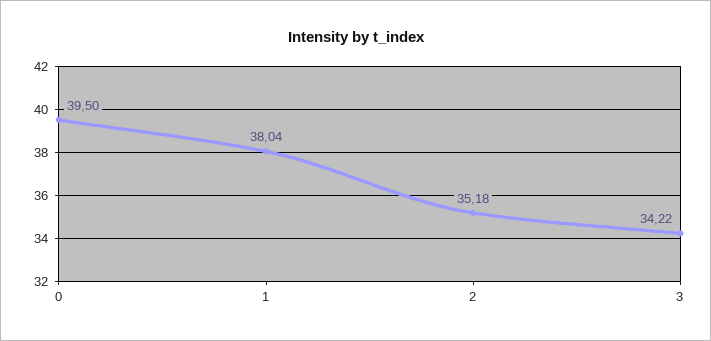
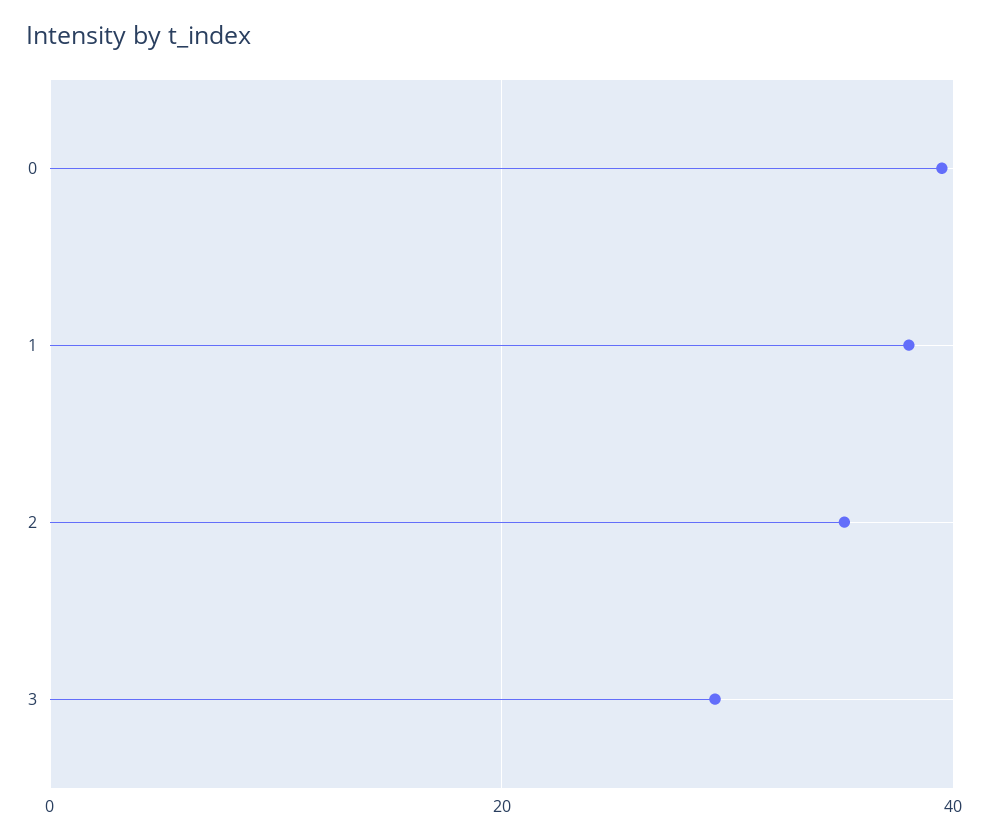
3: 34.22 -> 30

